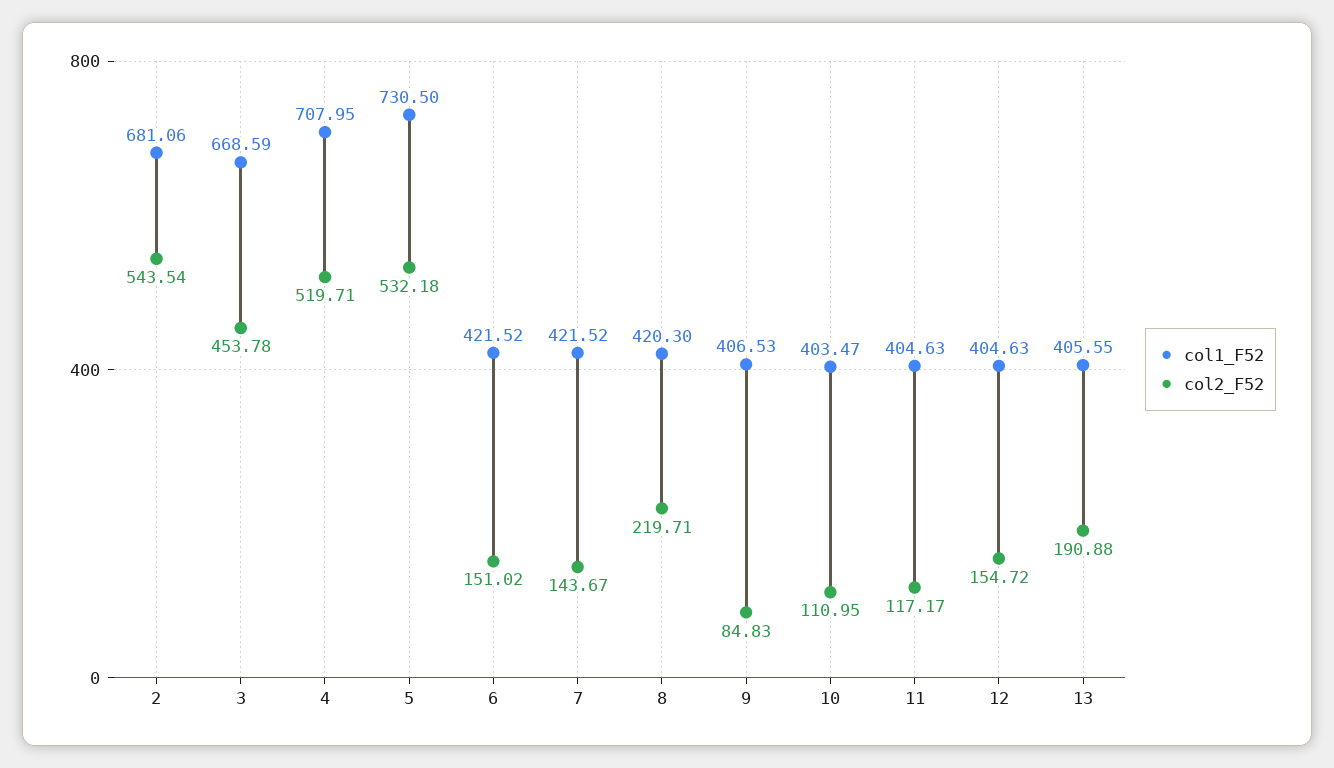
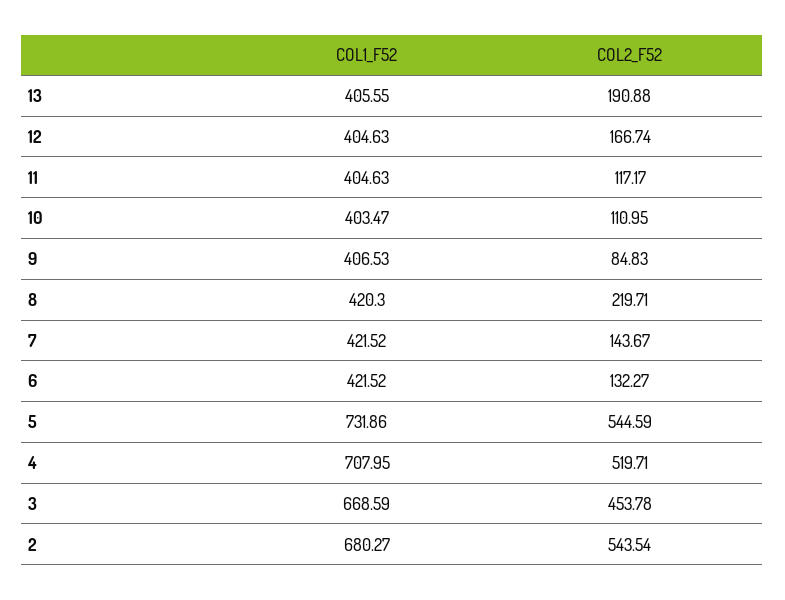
col1_F52, 2: 681.06 -> 680.27
col1_F52, 5: 730.5 -> 731.86
col2_F52, 5: 532.18 -> 544.59
col2_F52, 6: 151.02 -> 132.27
col2_F52, 12: 154.72 -> 166.74

